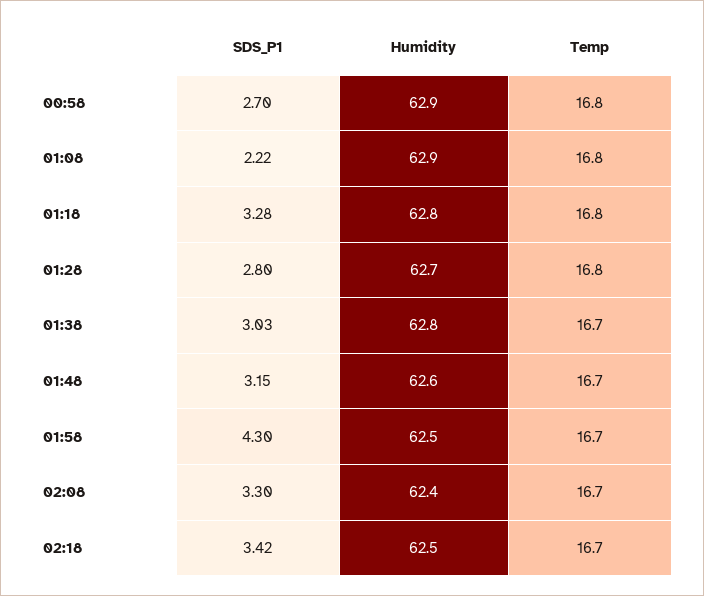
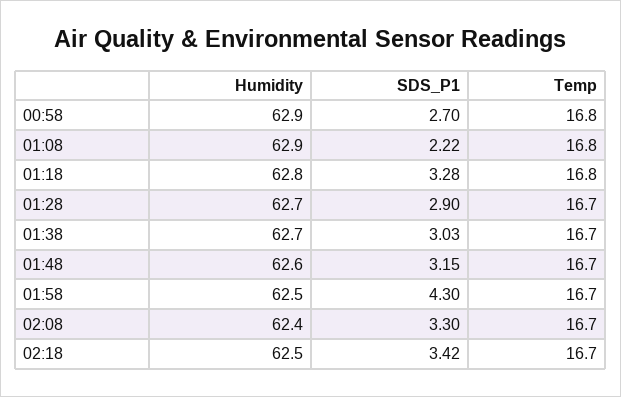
SDS_P1, 01:28: 2.8 -> 2.9
Temp, 01:28: 16.8 -> 16.7
Humidity, 01:38: 62.8 -> 62.7

